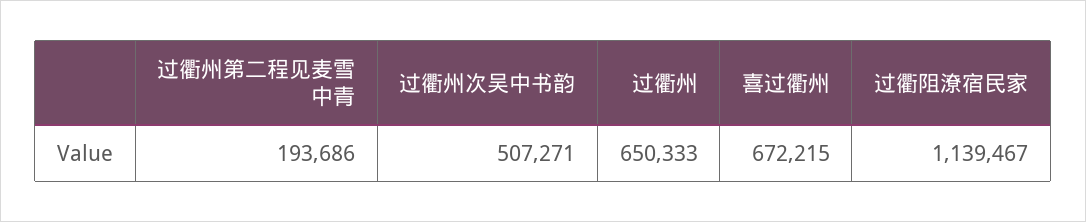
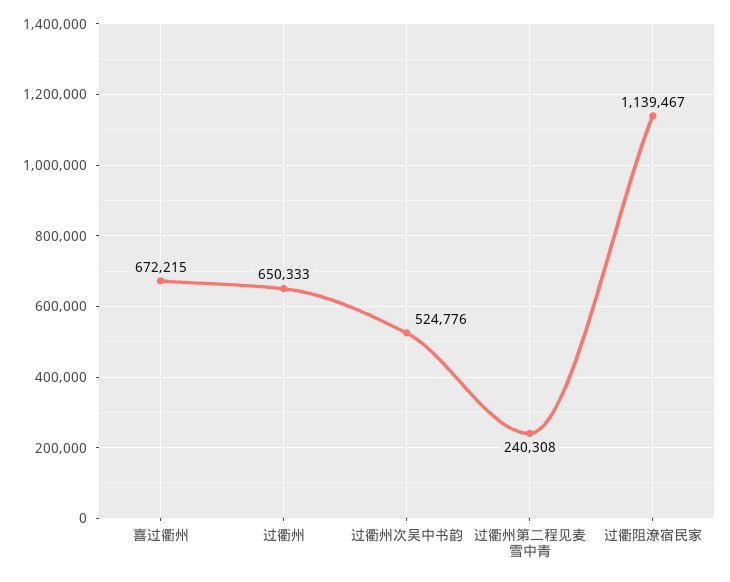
过衢州第二程见麦雪中青: 193686 -> 240308
过衢州次吴中书韵: 507271 -> 524776

